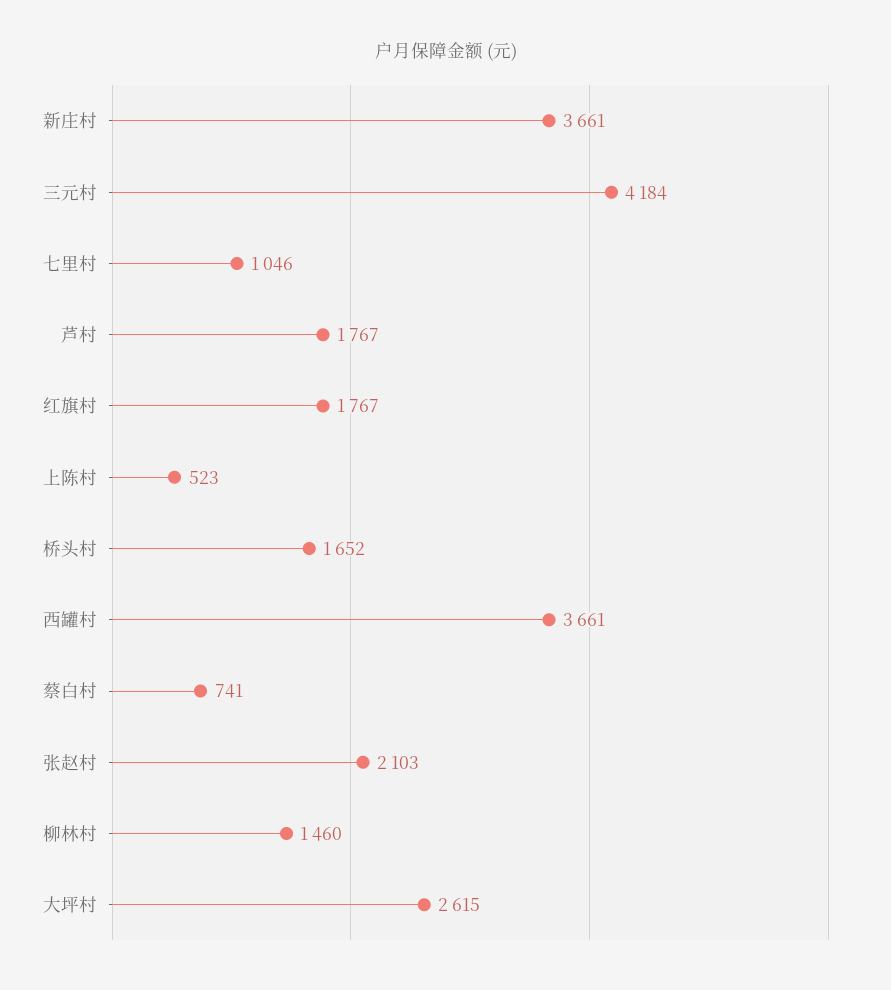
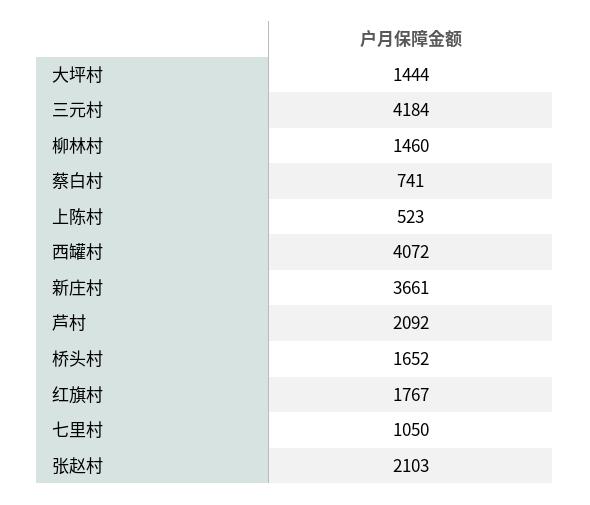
七里村: 1046 -> 1050
芦村: 1767 -> 2092
西罐村: 3661 -> 4072
大坪村: 2615 -> 1444

